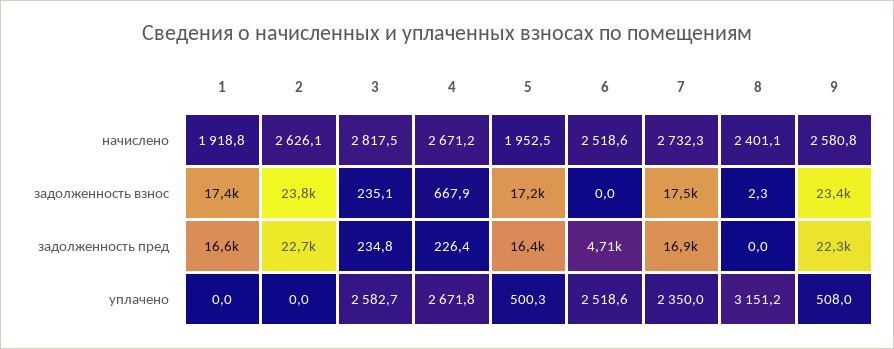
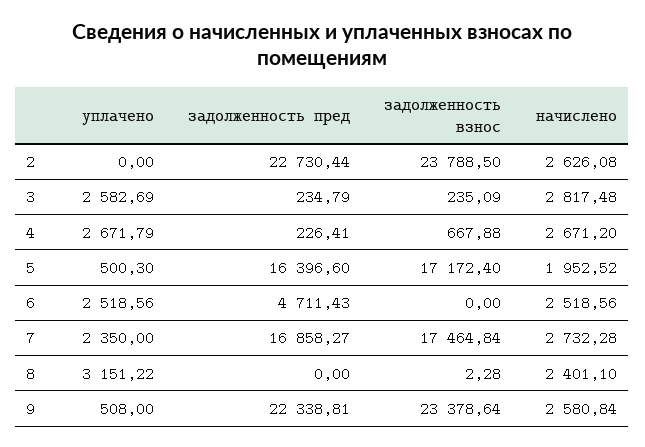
1, начислено: 1918.8 -> none
1, задолженность взнос: 17400 -> none
1, задолженность пред: 16600 -> none
1, уплачено: 0 -> none

